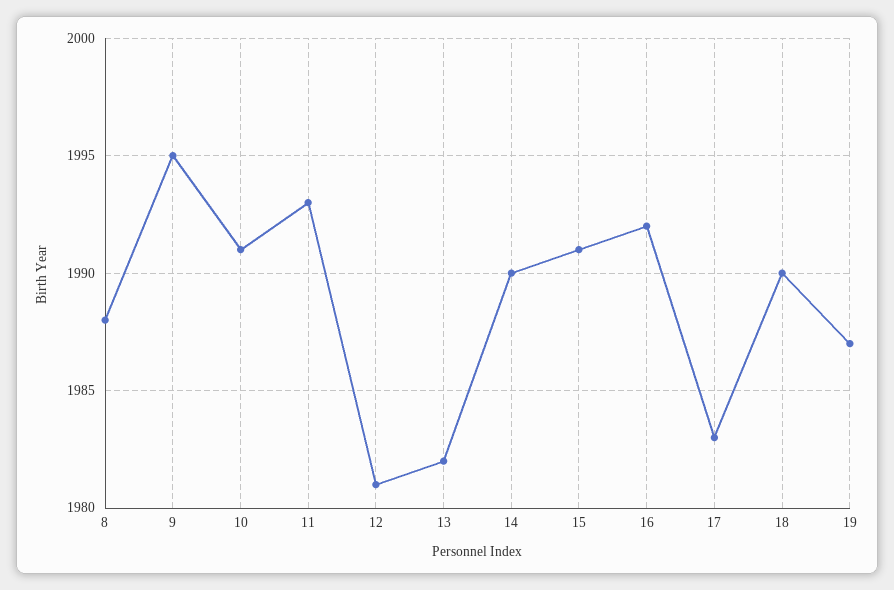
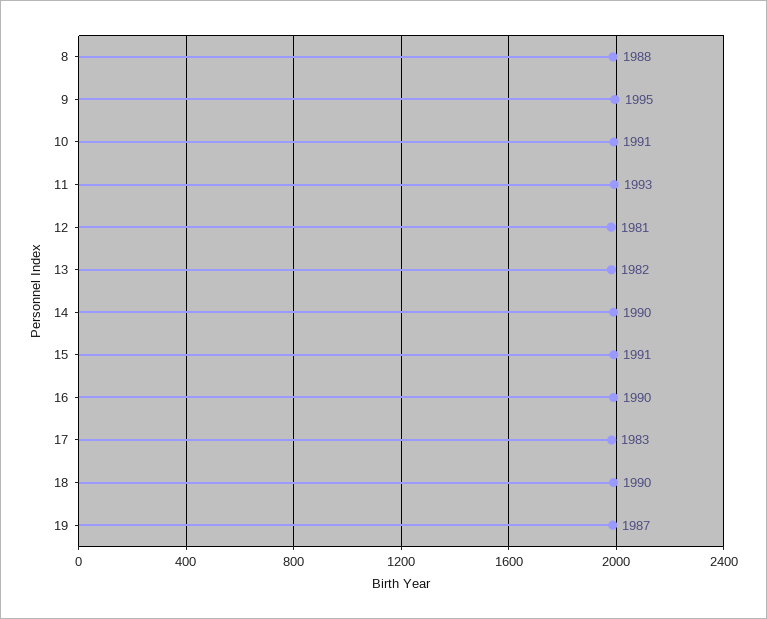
16: 1992 -> 1990

